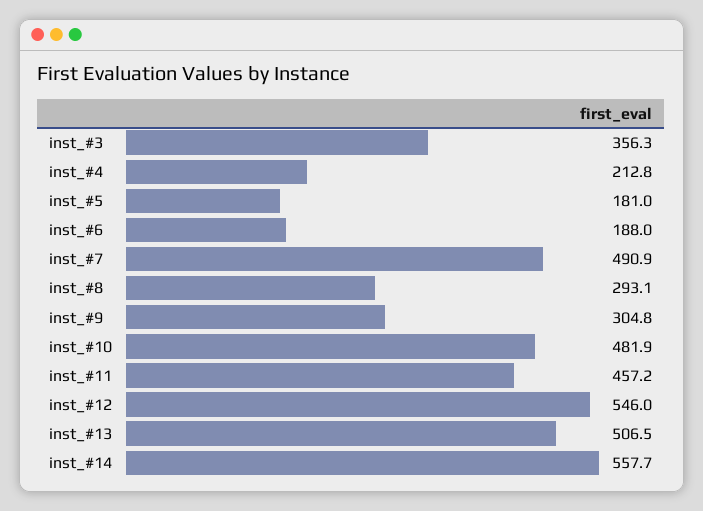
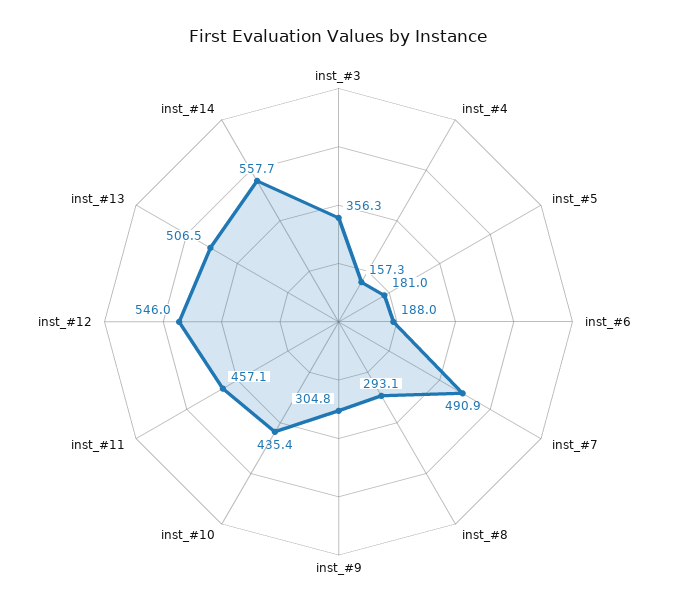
inst_#4: 212.8 -> 157.3
inst_#10: 481.9 -> 435.4
inst_#11: 457.2 -> 457.1

